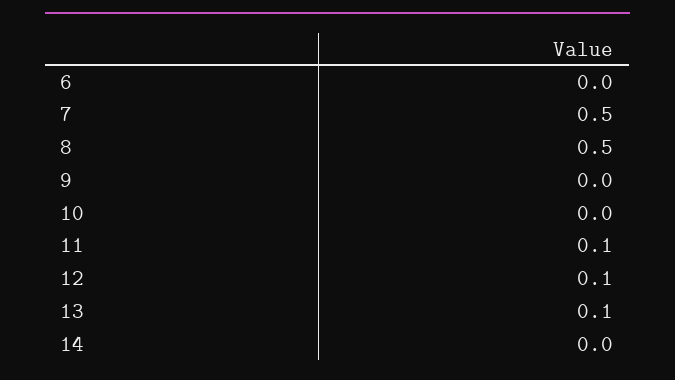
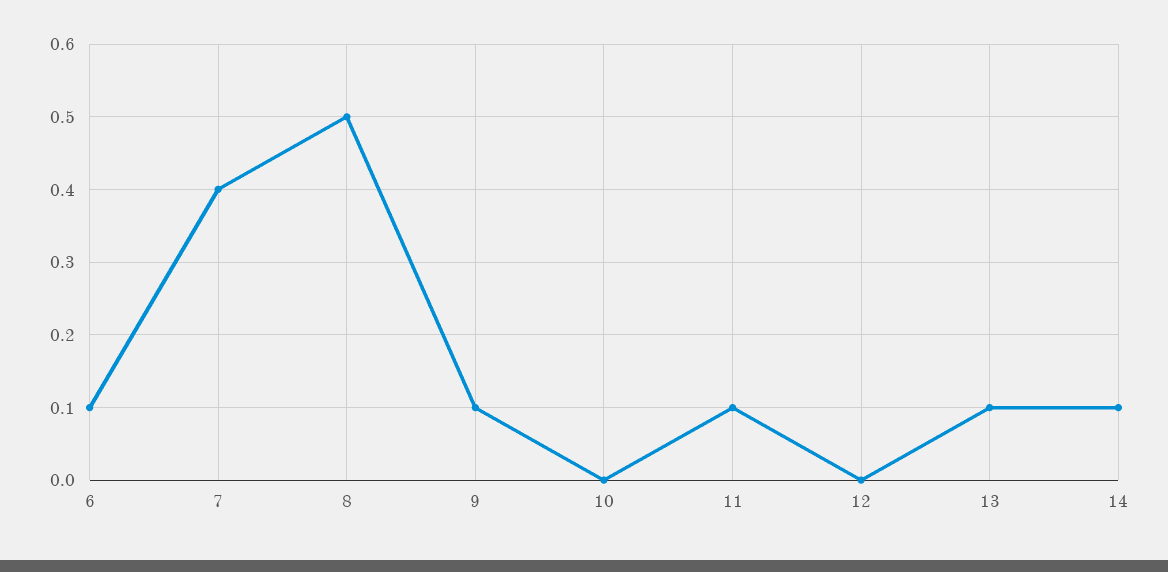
6: 0 -> 0.1
7: 0.5 -> 0.4
9: 0 -> 0.1
12: 0.1 -> 0
14: 0 -> 0.1

